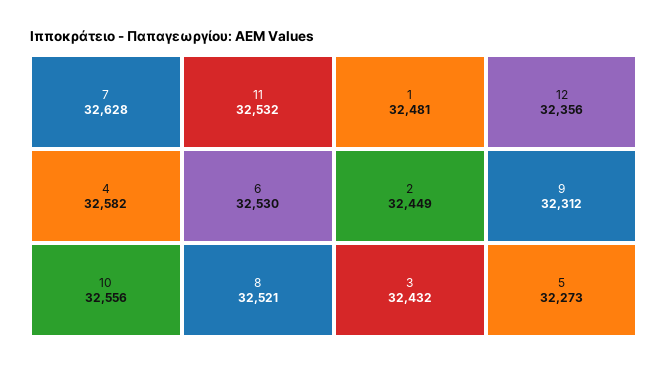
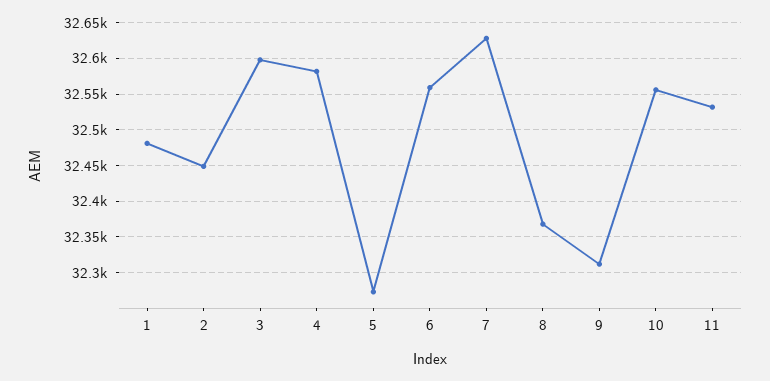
6: 32530 -> 32560
8: 32521 -> 32370
3: 32432 -> 32600
12: 32356 -> none

